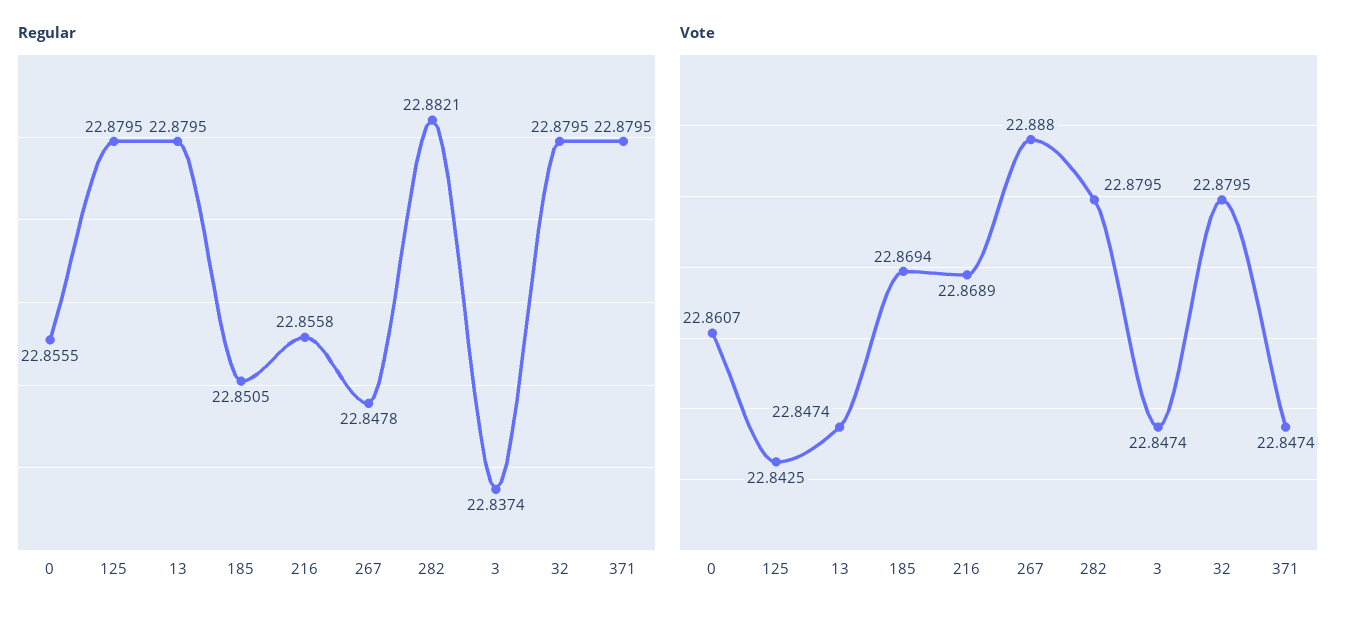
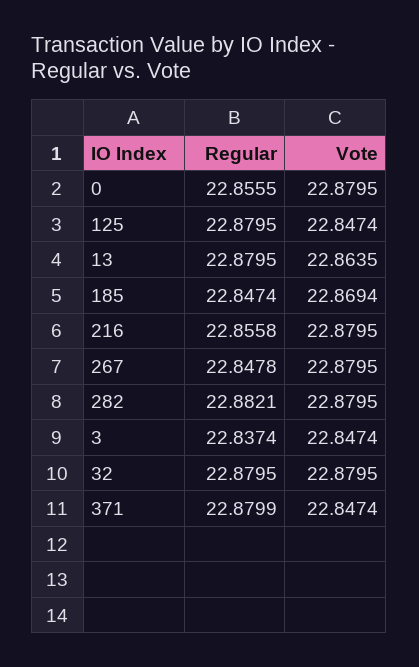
Regular, 185: 22.8505 -> 22.8474
Regular, 371: 22.8795 -> 22.8799
Vote, 0: 22.8607 -> 22.8795
Vote, 125: 22.8425 -> 22.8474
Vote, 13: 22.8474 -> 22.8635
Vote, 216: 22.8689 -> 22.8795
Vote, 267: 22.888 -> 22.8795

